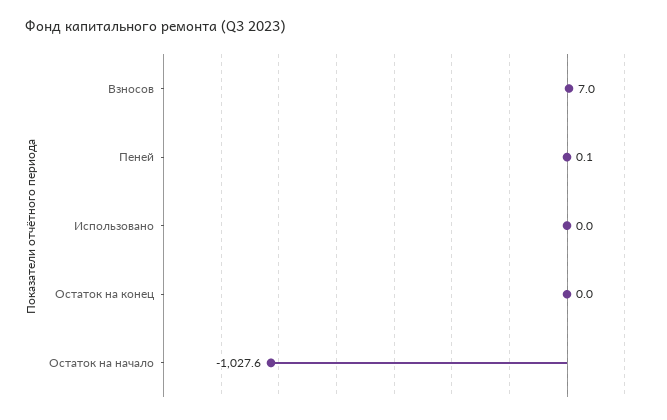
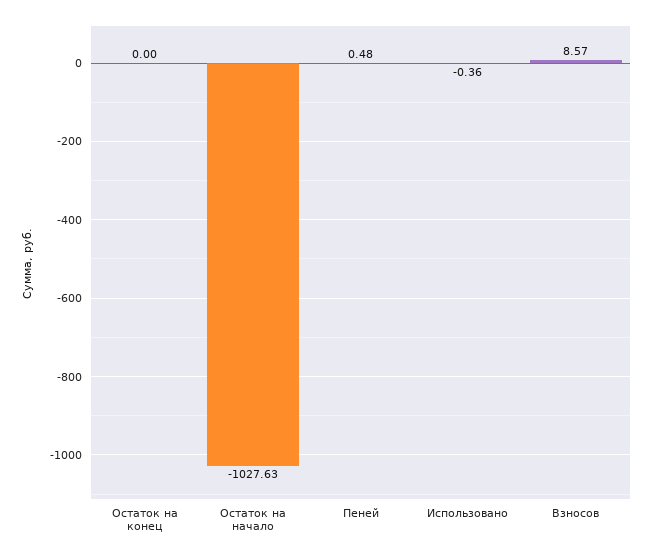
Взносов: 7 -> 8.57
Пеней: 0.1 -> 0.48
Использовано: 0 -> -0.36

